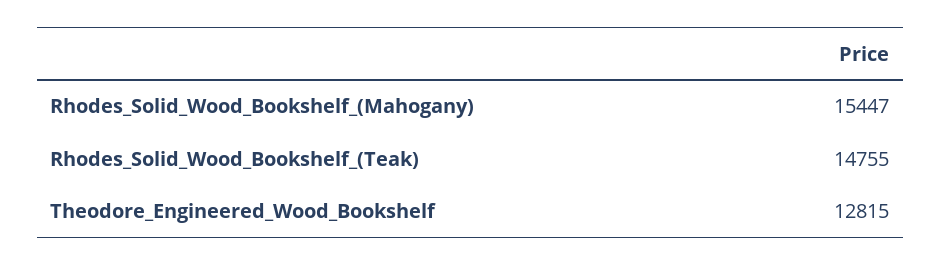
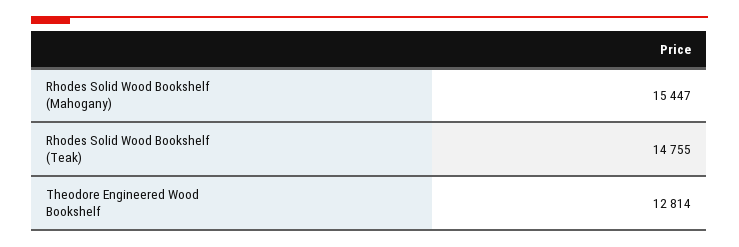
Theodore_Engineered_Wood_Bookshelf: 12815 -> 12814

